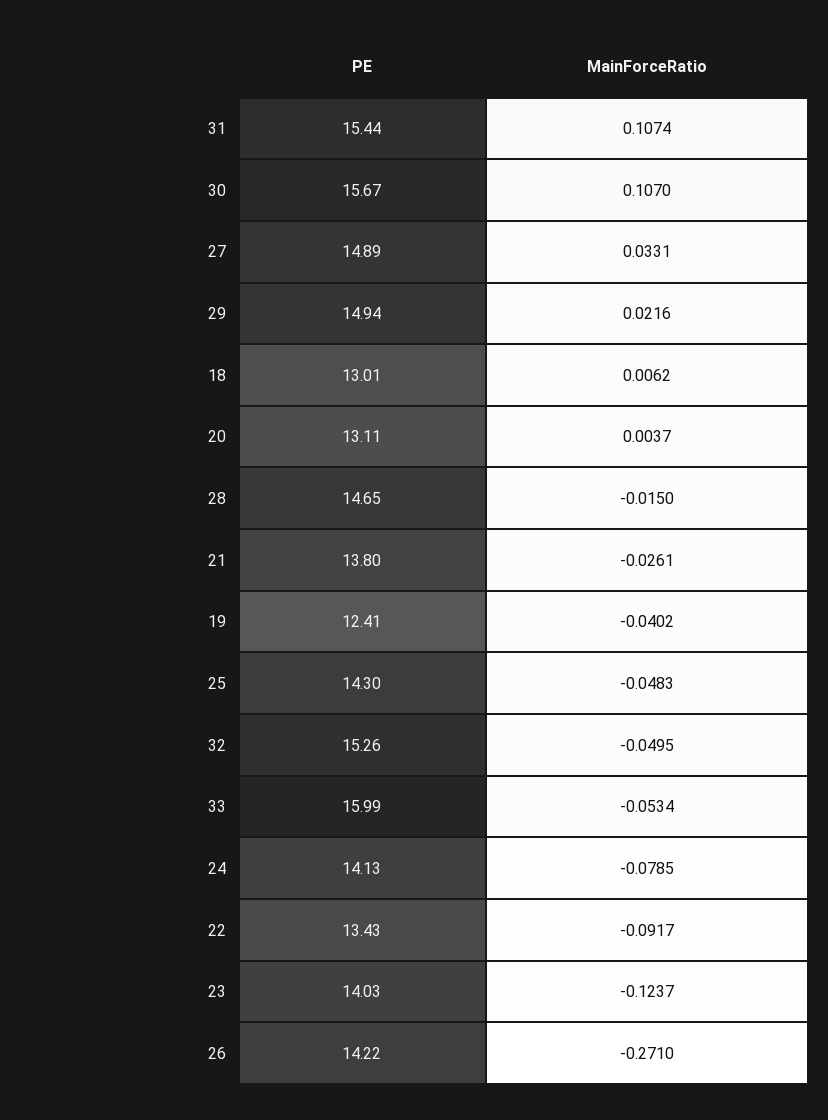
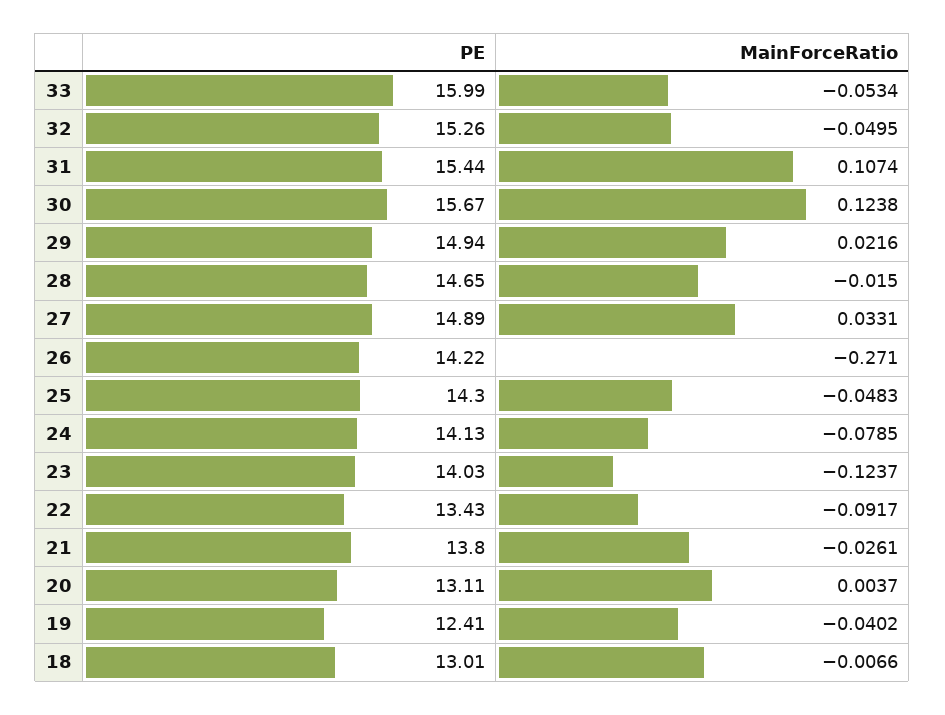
MainForceRatio, 30: 0.107 -> 0.1238
MainForceRatio, 18: 0.0062 -> -0.0066

